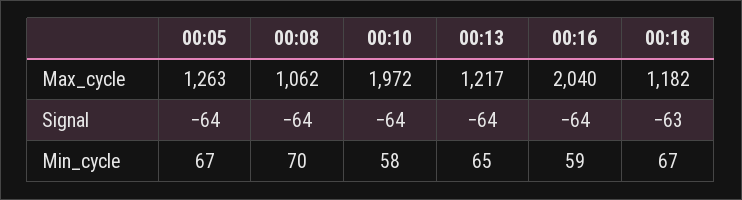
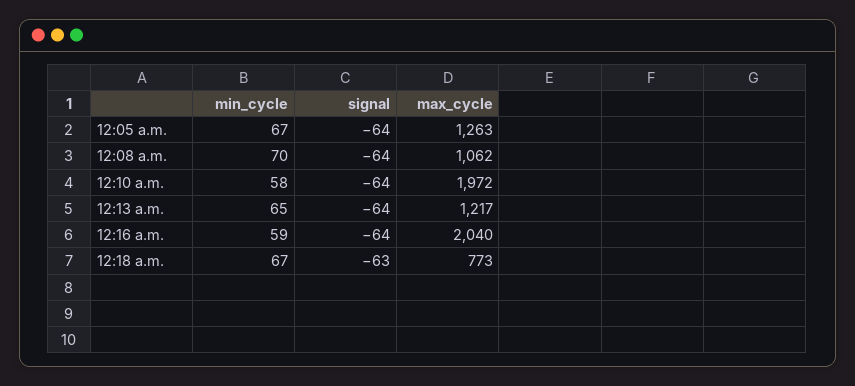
00:18, Max_cycle: 1182 -> 773

